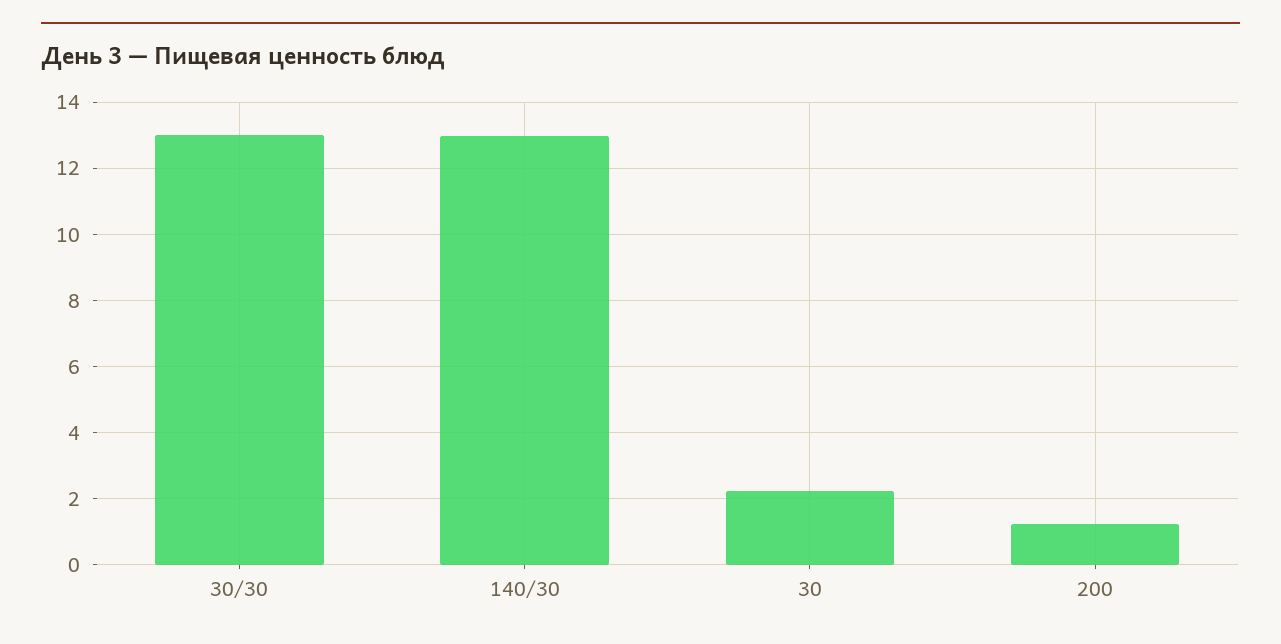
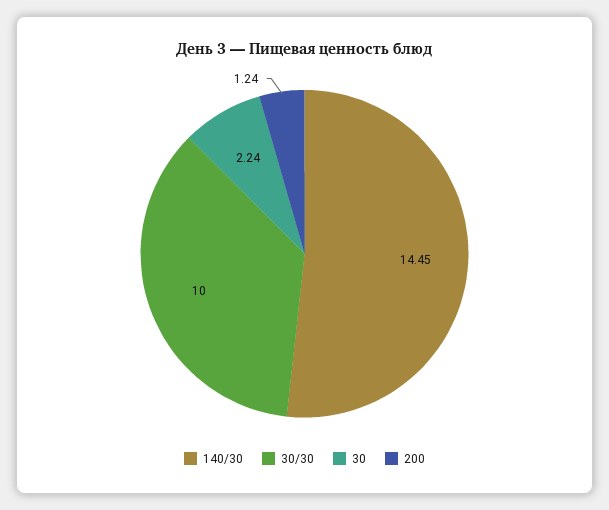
30/30: 13 -> 10
140/30: 13 -> 14.45

